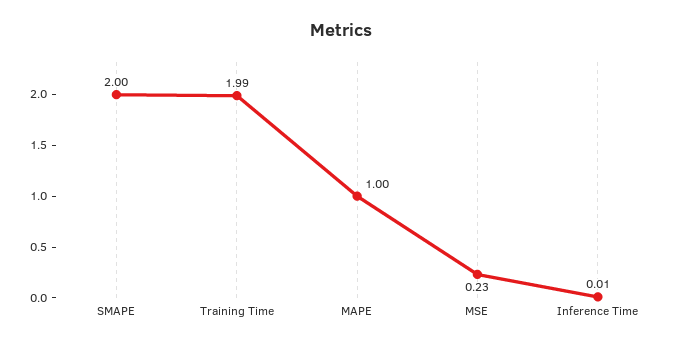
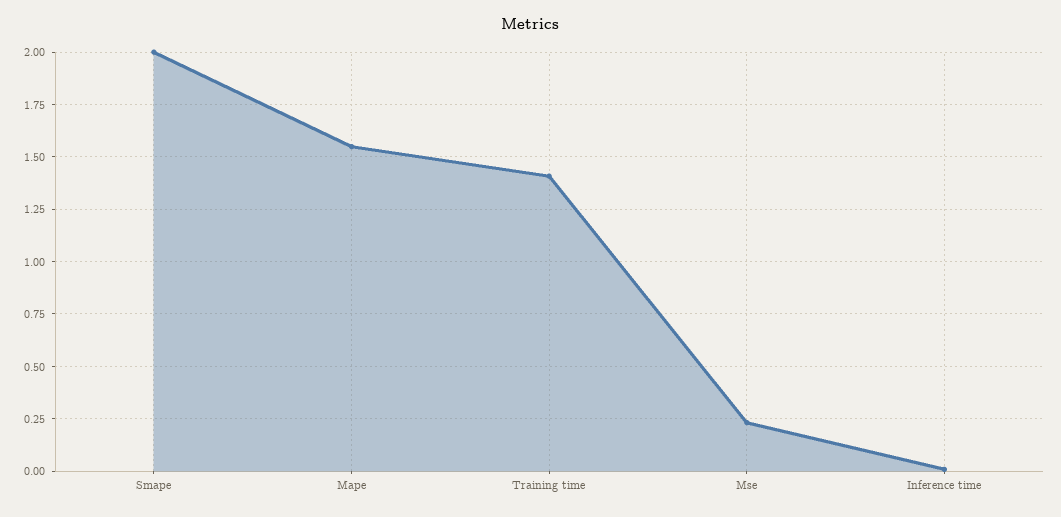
Training Time: 1.99 -> 1.4
MAPE: 1 -> 1.55

